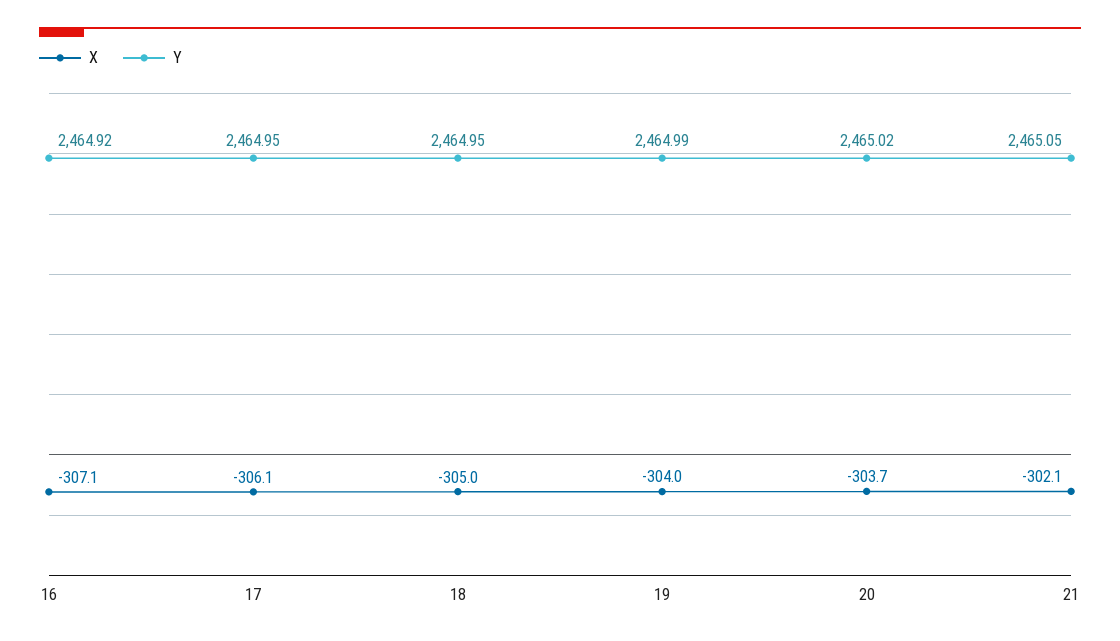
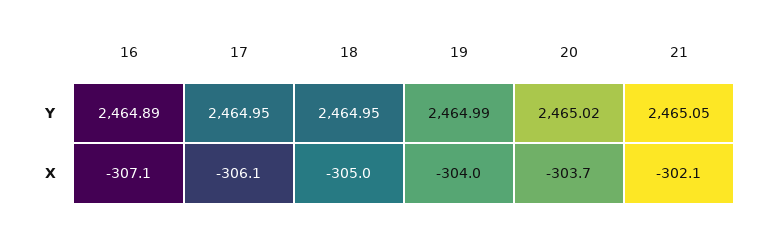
Y, 16: 2464.92 -> 2464.89

